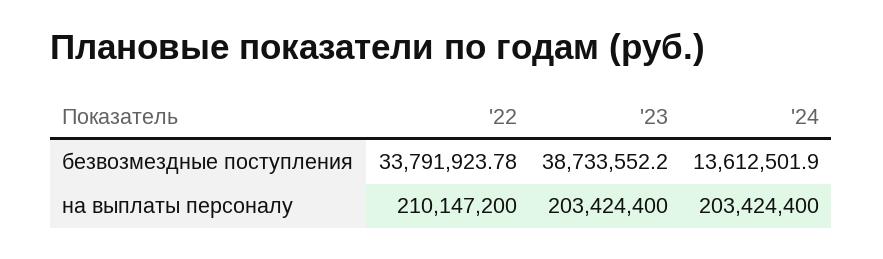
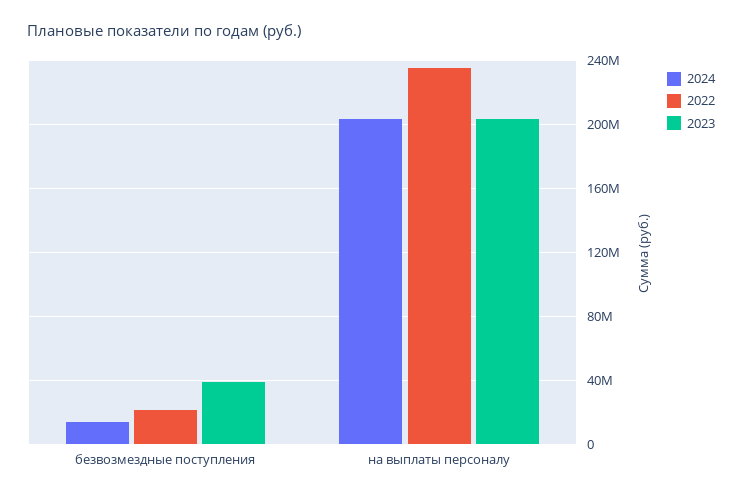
'22, безвозмездные поступления: 33791923.78 -> 20000000
'22, на выплаты персоналу: 210147200 -> 235000000

